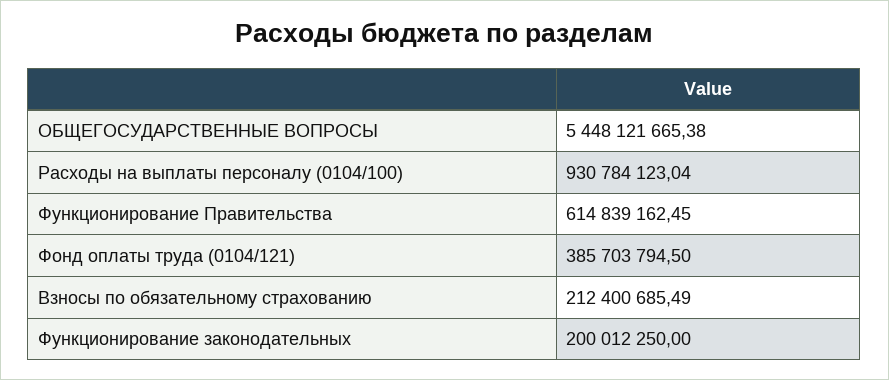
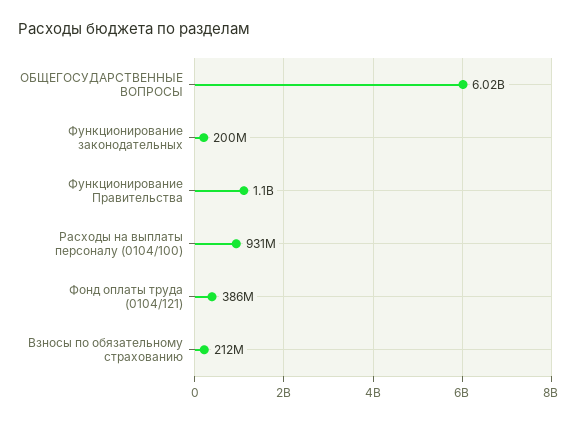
ОБЩЕГОСУДАРСТВЕННЫЕ ВОПРОСЫ: 5448121665.38 -> 6020000000
Функционирование Правительства: 614839162.45 -> 1100000000

